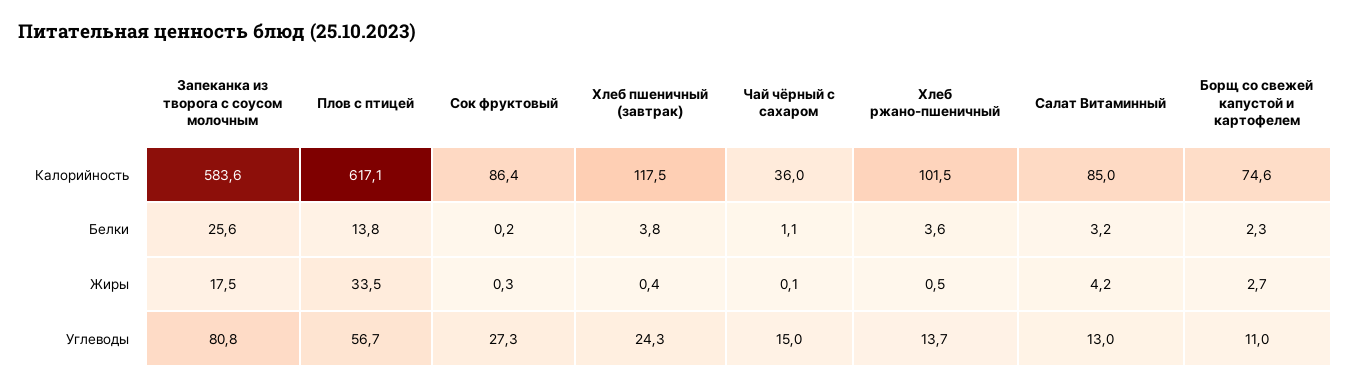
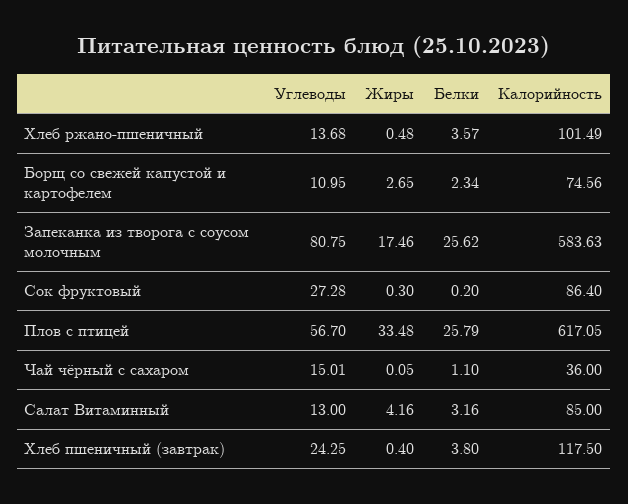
Плов с птицей, Белки: 13.8 -> 25.79

